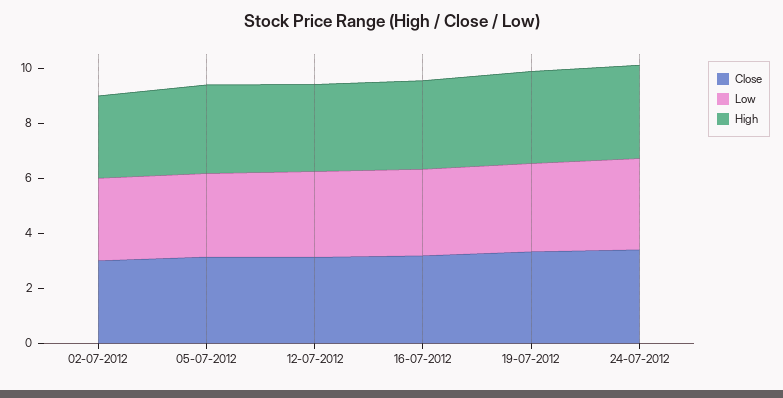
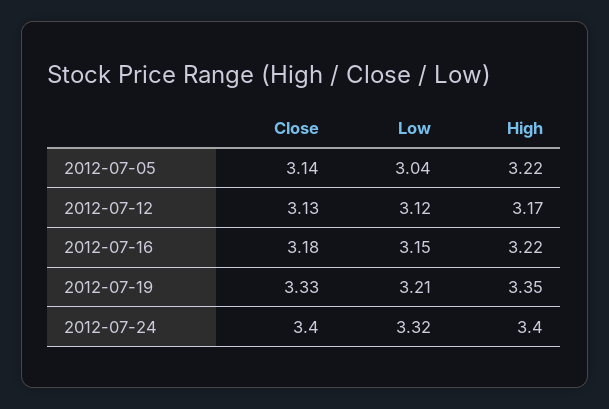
Close, 02-07-2012: 3 -> none
Low, 02-07-2012: 3 -> none
High, 02-07-2012: 3 -> none

